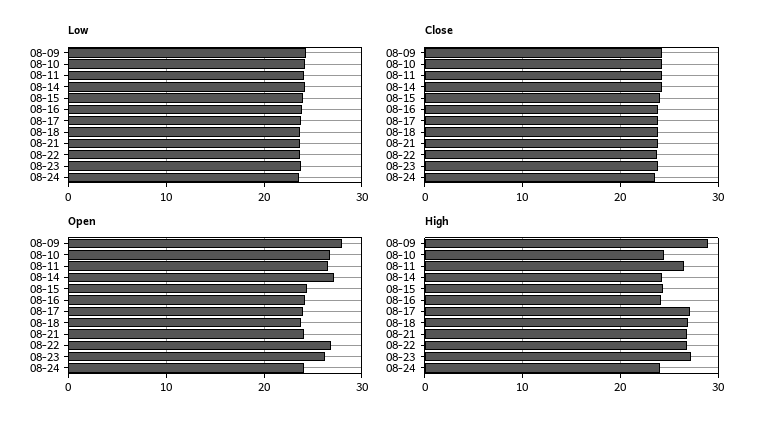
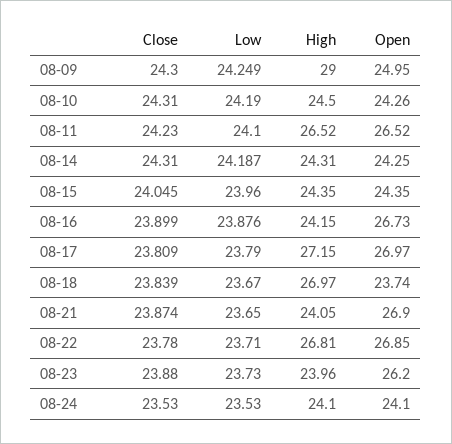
Open, 08-09: 28 -> 24.95
Open, 08-10: 27 -> 24.26
Open, 08-14: 27 -> 24.25
Open, 08-16: 24 -> 26.73
Open, 08-17: 24 -> 26.97
Open, 08-21: 24 -> 26.9
High, 08-21: 27 -> 24.05
High, 08-23: 27 -> 23.96

